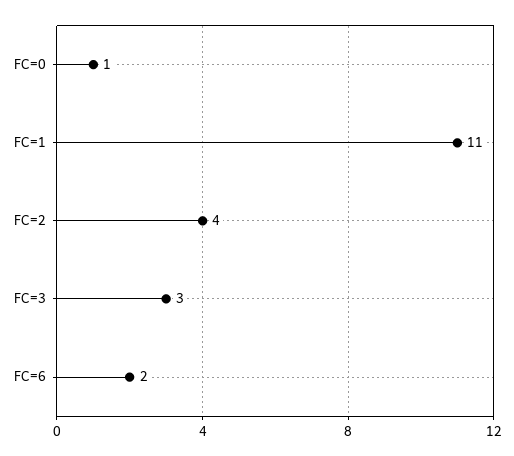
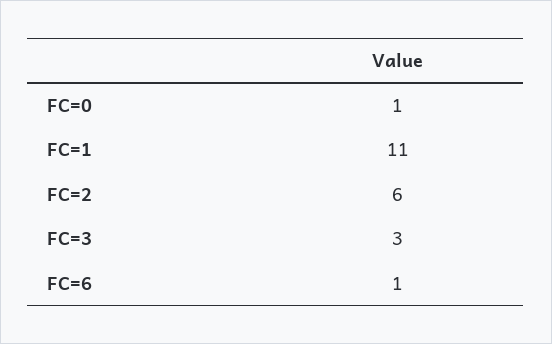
FC=2: 4 -> 6
FC=6: 2 -> 1

